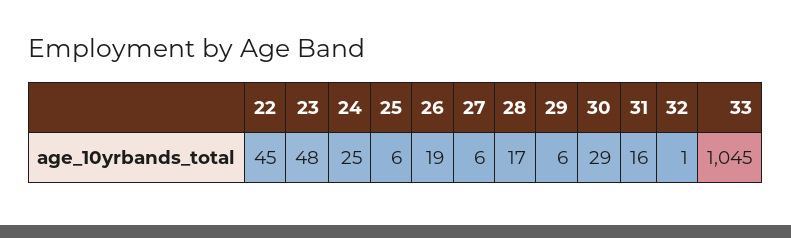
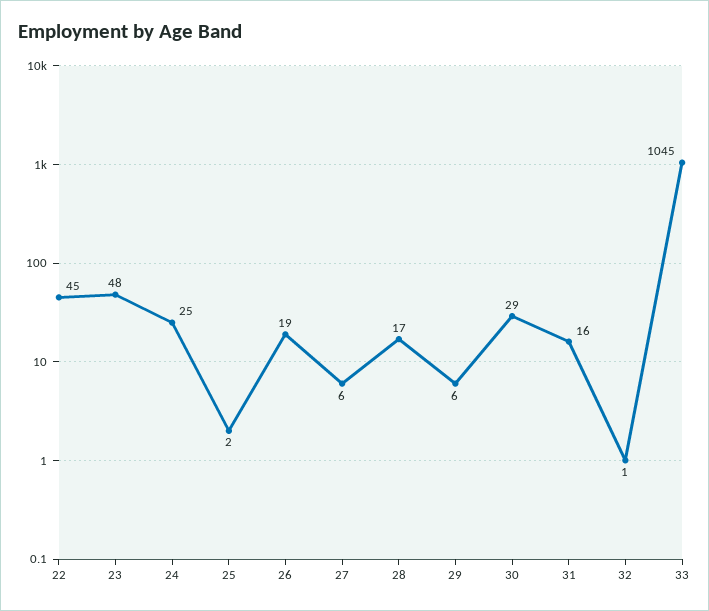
25: 6 -> 2

